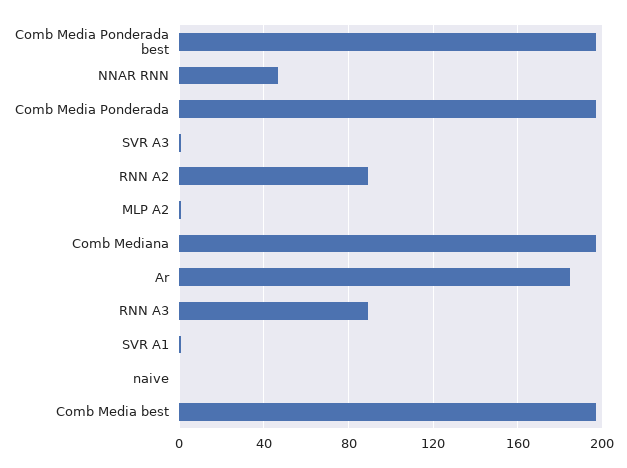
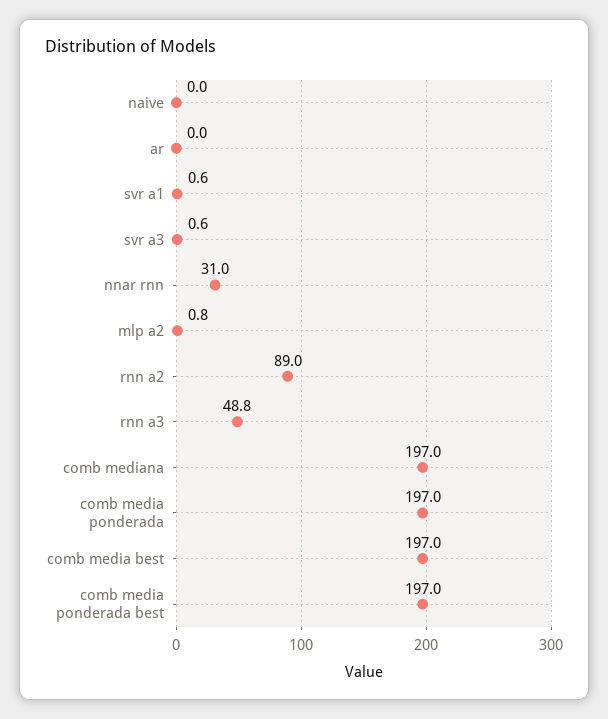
NNAR RNN: 45 -> 31
Ar: 185 -> 0
RNN A3: 90 -> 48.8

